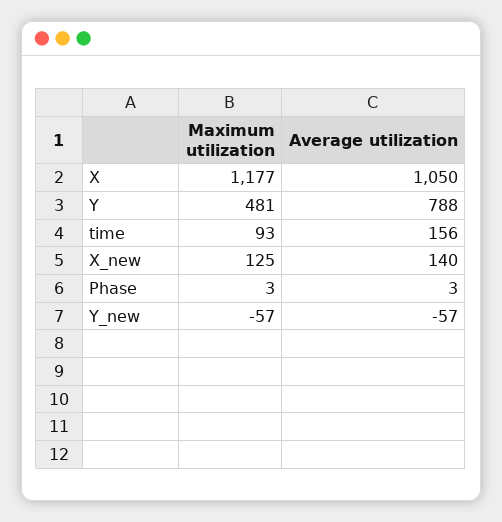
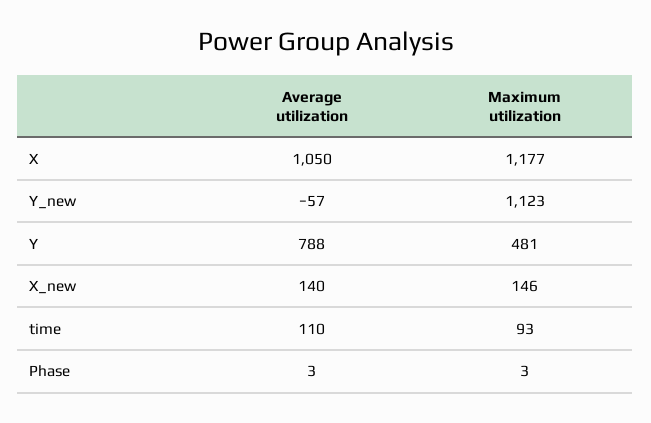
Average utilization, time: 156 -> 110
Maximum utilization, X_new: 125 -> 146
Maximum utilization, Y_new: -57 -> 1123

